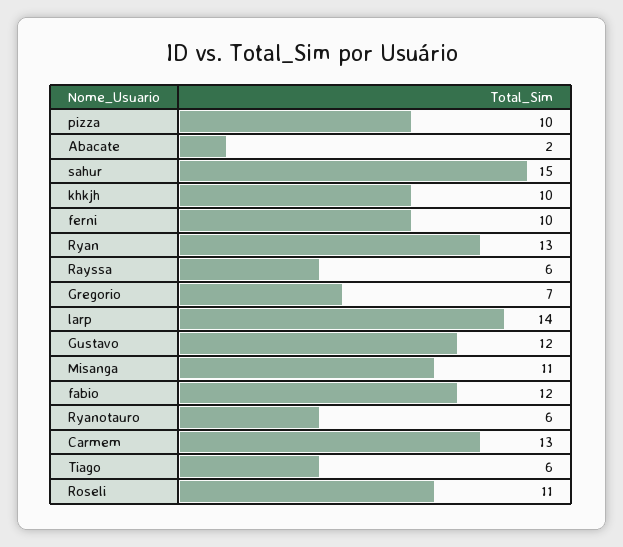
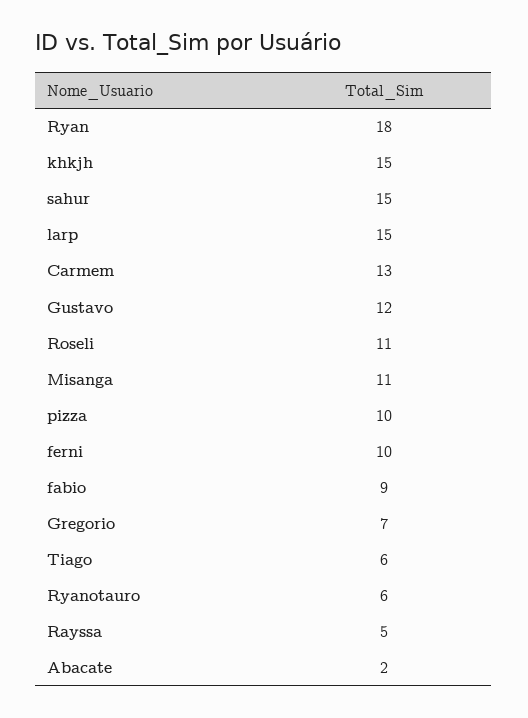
khkjh: 10 -> 15
Ryan: 13 -> 18
Rayssa: 6 -> 5
larp: 14 -> 15
fabio: 12 -> 9

